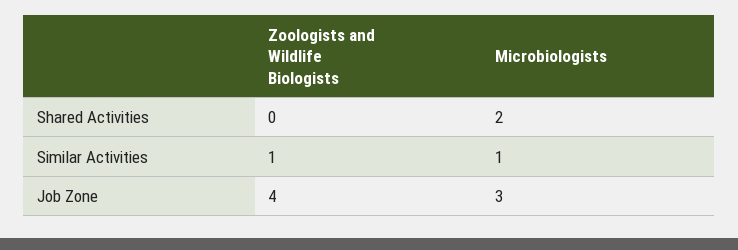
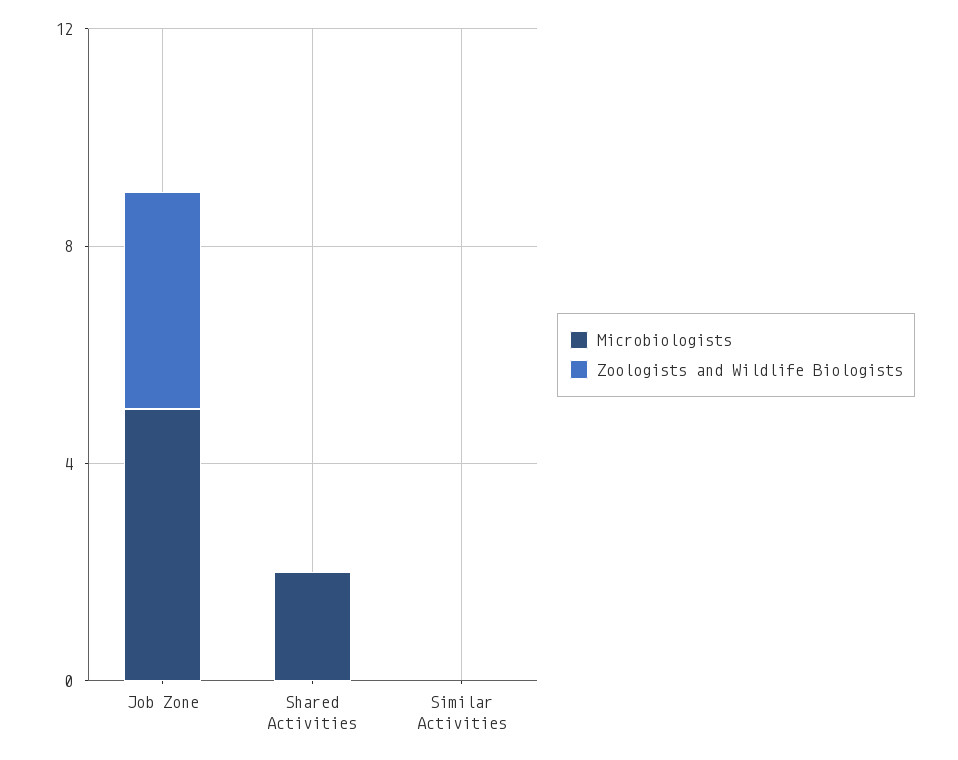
Zoologists and Wildlife Biologists, Similar Activities: 1 -> 0
Microbiologists, Similar Activities: 1 -> 0
Microbiologists, Job Zone: 3 -> 5

